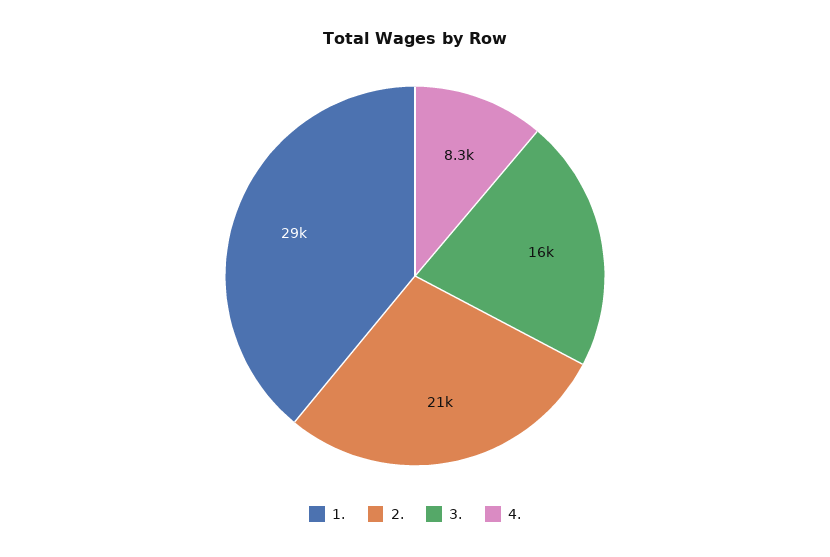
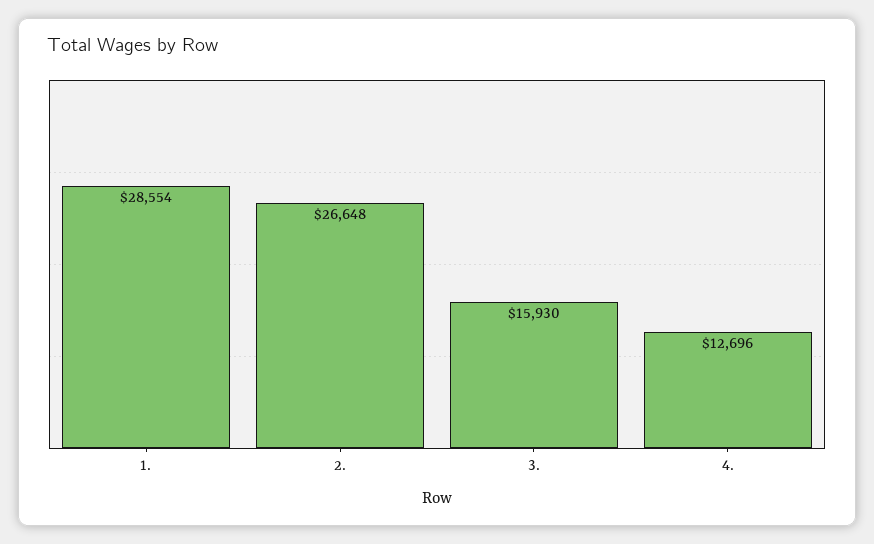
2.: 21000 -> 26648
4.: 8300 -> 12696

